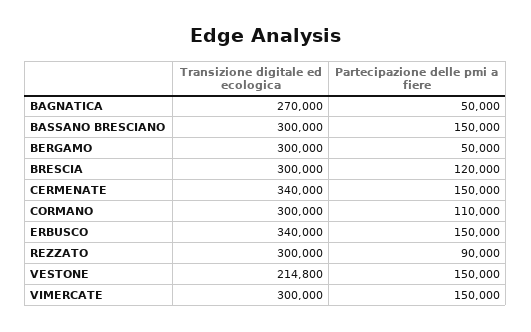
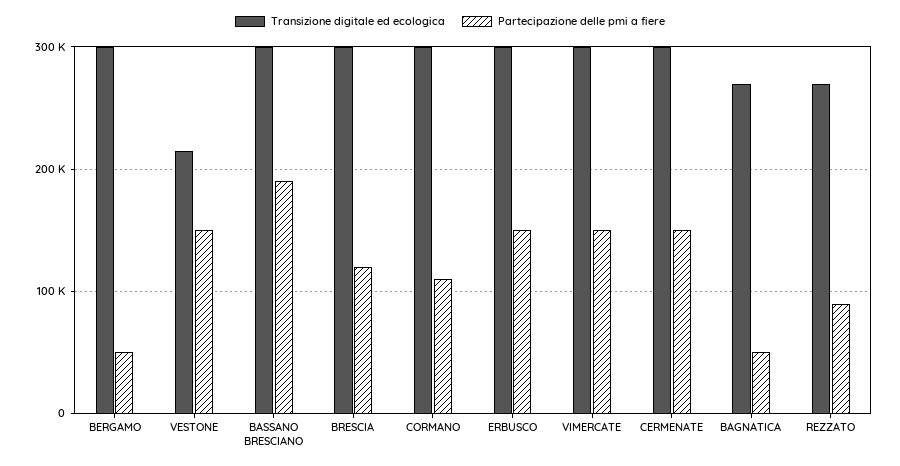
Partecipazione delle pmi a fiere, BASSANO BRESCIANO: 150000 -> 190000
Transizione digitale ed ecologica, CERMENATE: 340000 -> 300000
Transizione digitale ed ecologica, ERBUSCO: 340000 -> 300000
Transizione digitale ed ecologica, REZZATO: 300000 -> 270000

